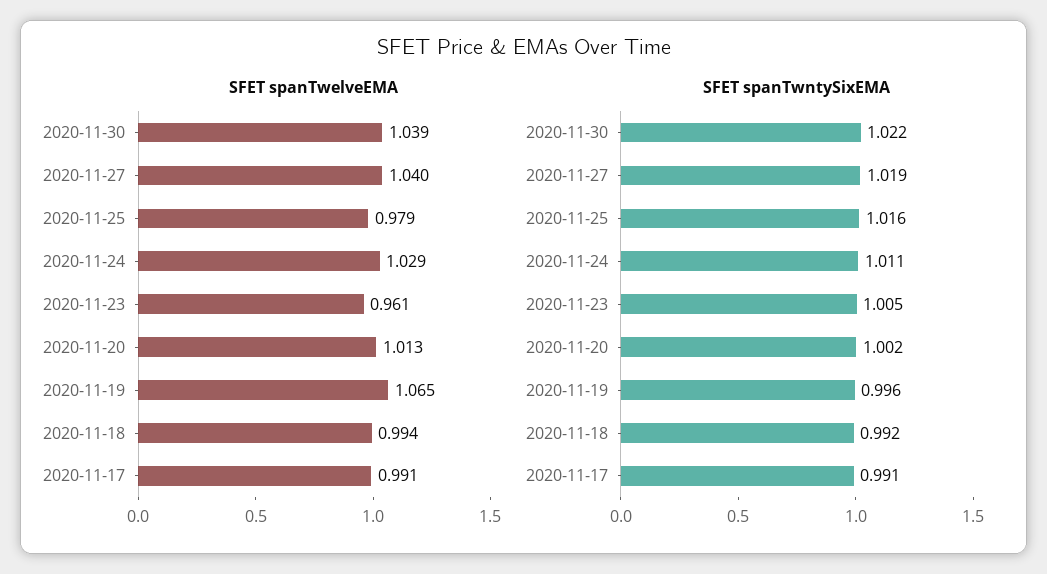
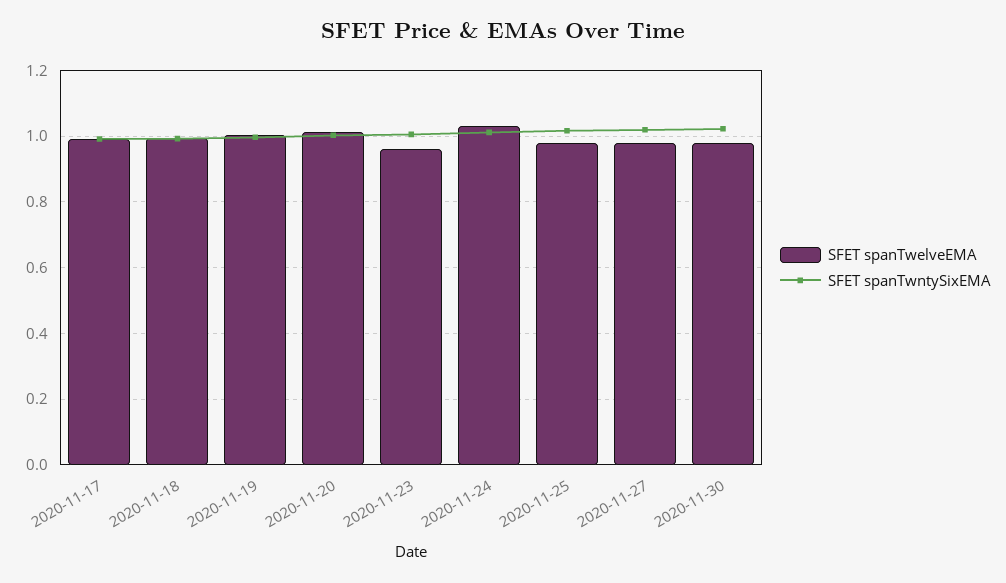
SFET spanTwelveEMA, 2020-11-30: 1.039 -> 0.98
SFET spanTwelveEMA, 2020-11-27: 1.04 -> 0.98
SFET spanTwelveEMA, 2020-11-19: 1.065 -> 1

